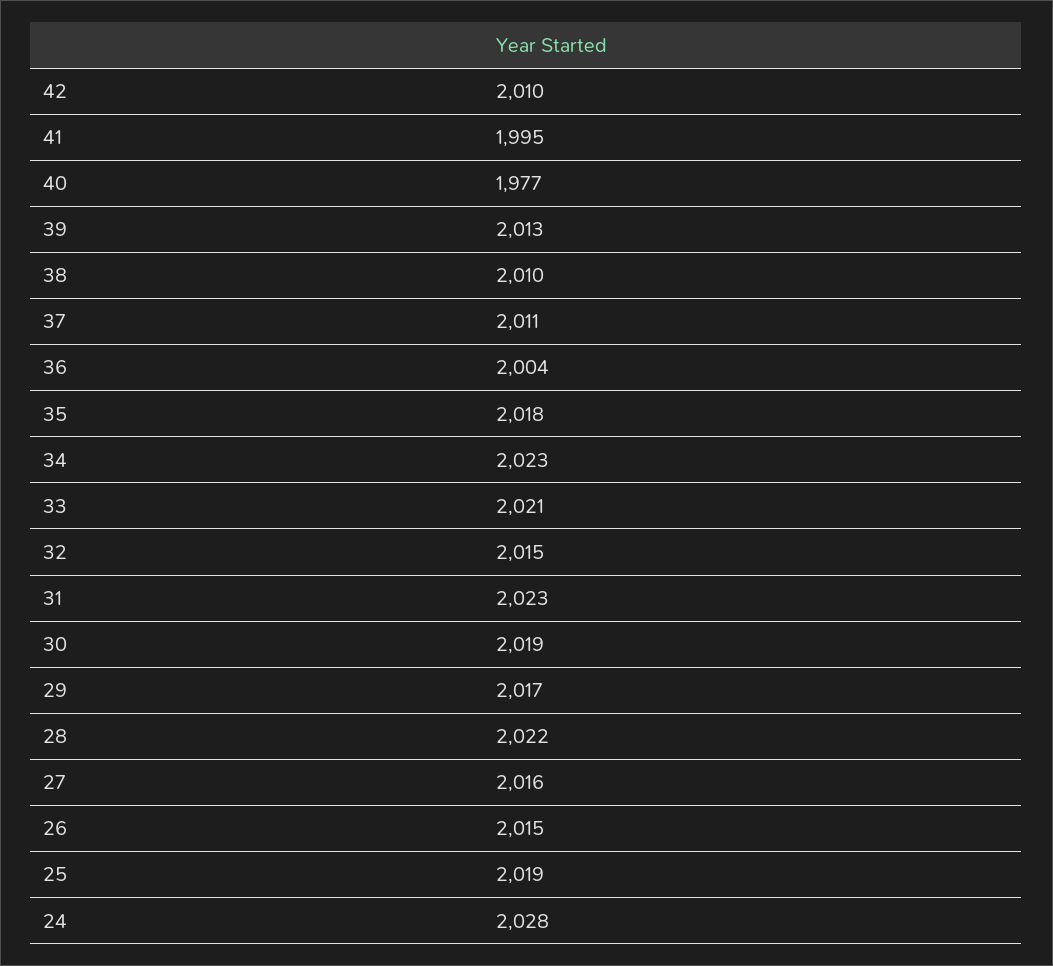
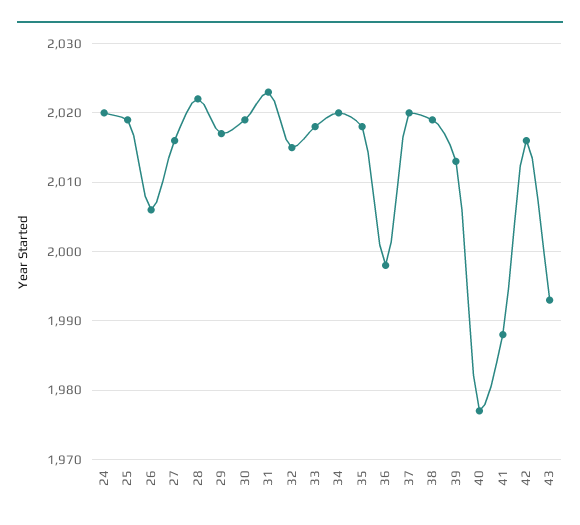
42: 2010 -> 2016
41: 1995 -> 1988
38: 2010 -> 2019
37: 2011 -> 2020
36: 2004 -> 1998
34: 2023 -> 2020
33: 2021 -> 2018
26: 2015 -> 2006
24: 2028 -> 2020
43: none -> 1993

